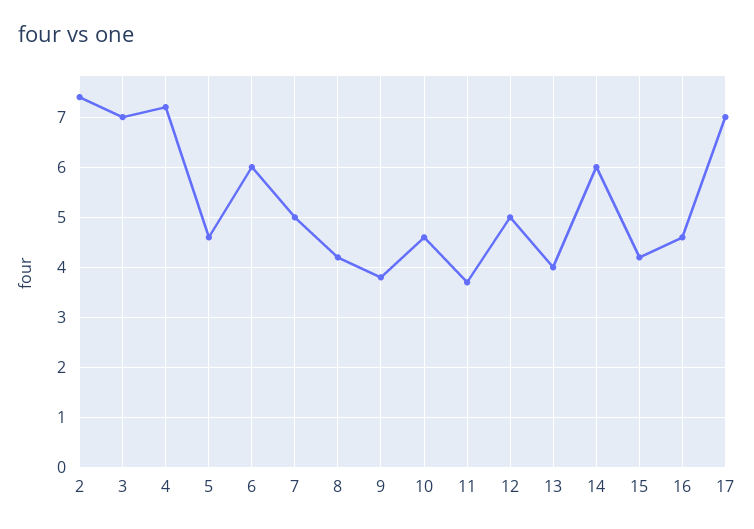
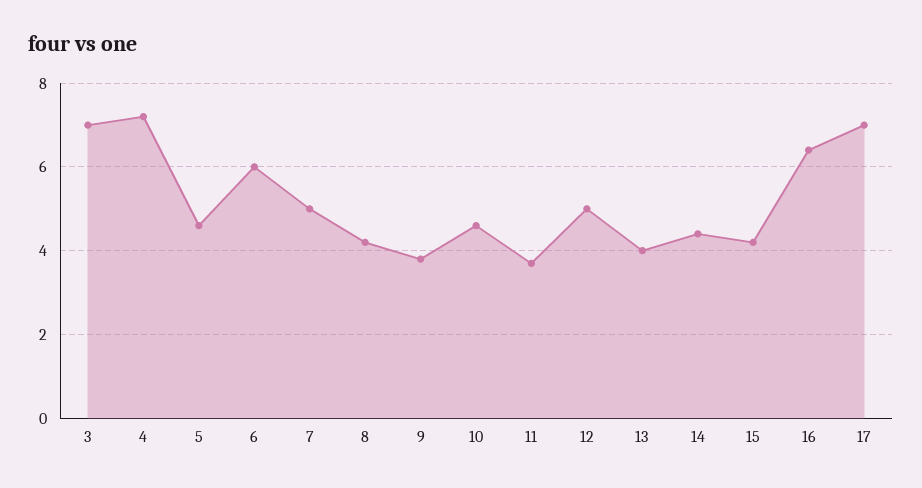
2: 7.5 -> none
14: 6 -> 4.5
16: 4.5 -> 6.5

